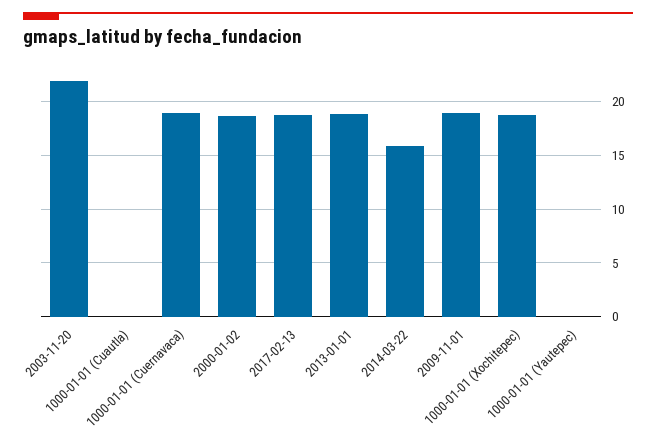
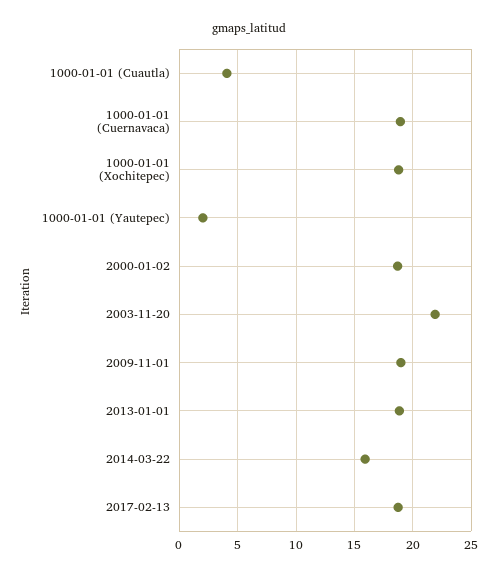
1000-01-01 (Cuautla): 0 -> 4
1000-01-01 (Yautepec): 0 -> 2

